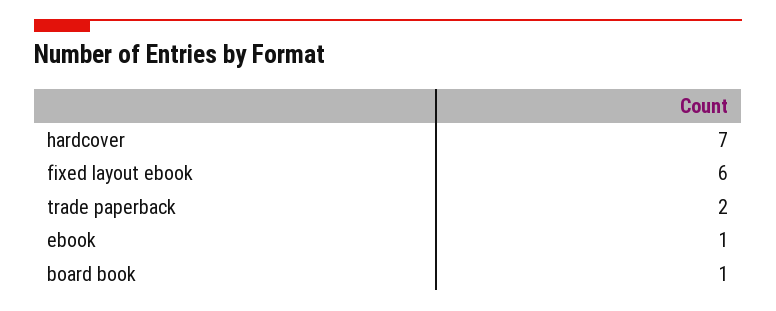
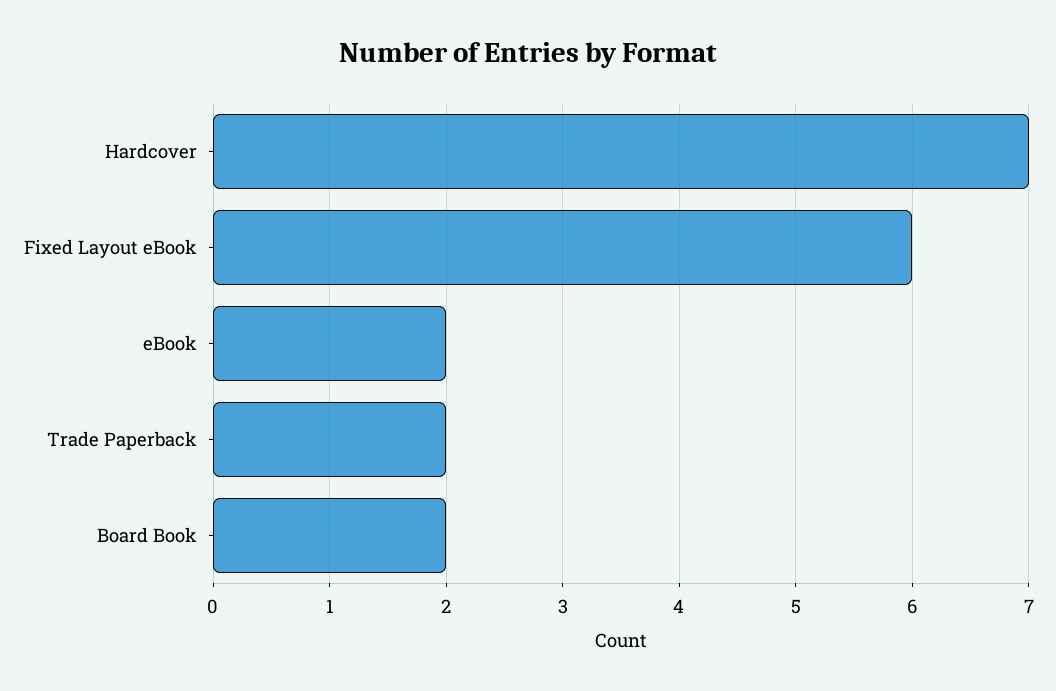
ebook: 1 -> 2
board book: 1 -> 2

